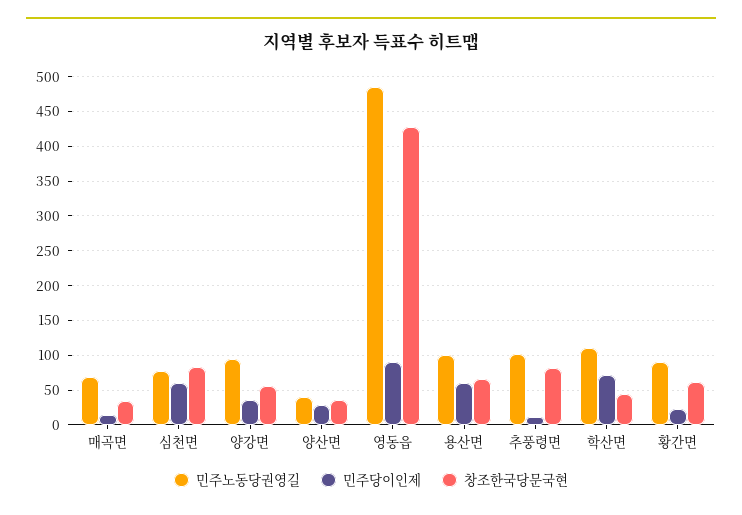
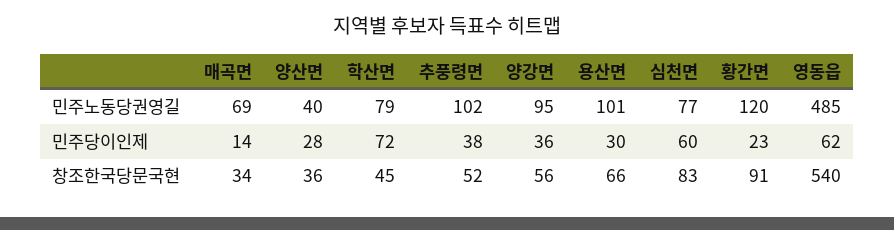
민주당이인제, 영동읍: 90 -> 62
창조한국당문국현, 영동읍: 430 -> 540
민주당이인제, 용산면: 60 -> 30
민주당이인제, 추풍령면: 10 -> 38
창조한국당문국현, 추풍령면: 80 -> 52
민주노동당권영길, 학산면: 110 -> 79
민주노동당권영길, 황간면: 90 -> 120
창조한국당문국현, 황간면: 60 -> 91

